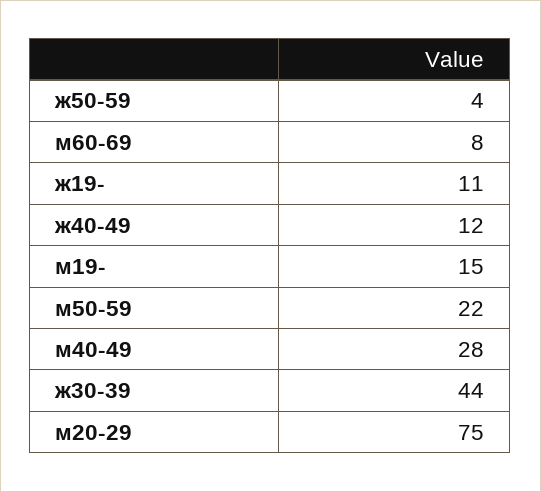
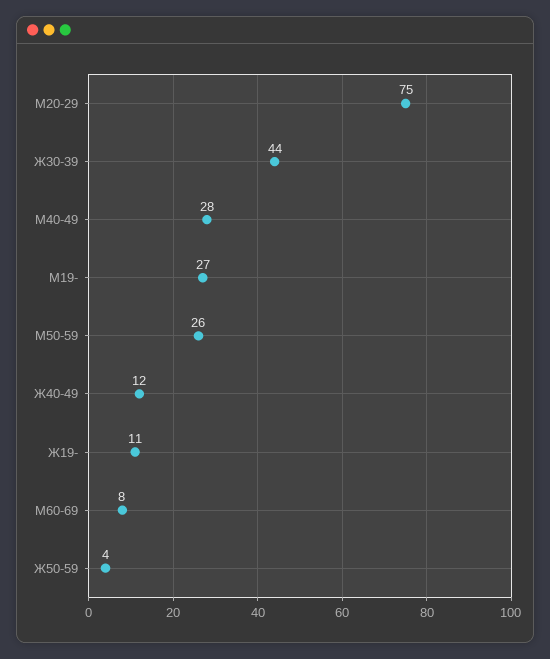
м19-: 15 -> 27
м50-59: 22 -> 26

